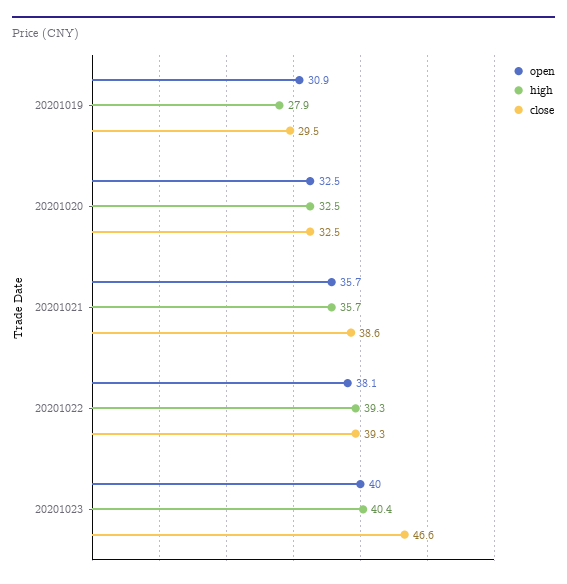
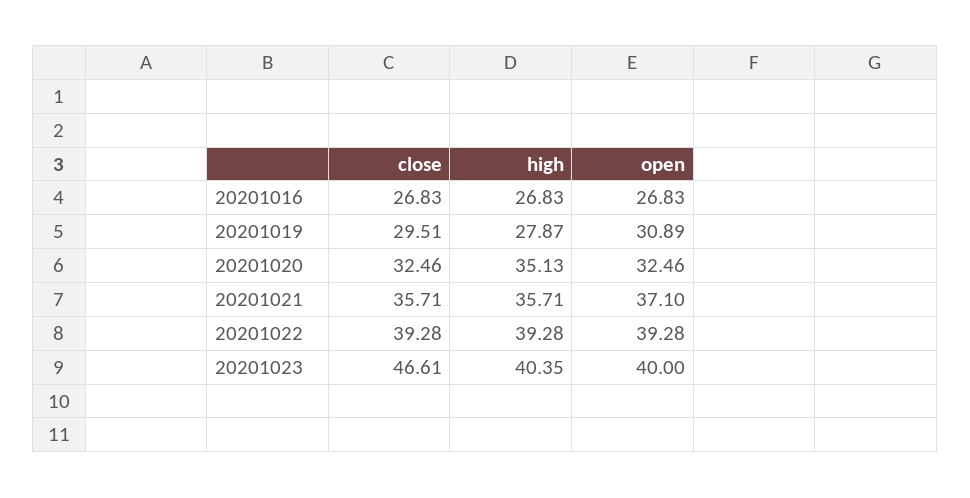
high, 20201020: 32.5 -> 35.13
open, 20201021: 35.7 -> 37.1
close, 20201021: 38.6 -> 35.71
open, 20201022: 38.1 -> 39.28
close, 20201016: none -> 26.83
high, 20201016: none -> 26.83
open, 20201016: none -> 26.83

